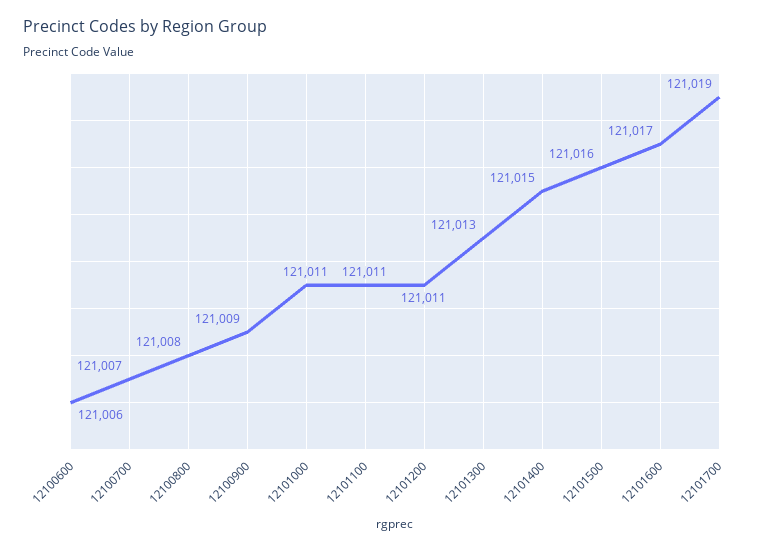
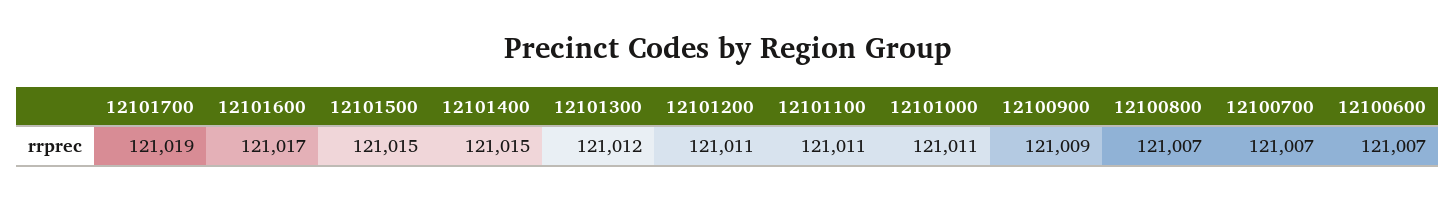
12100600: 121006 -> 121007
12100800: 121008 -> 121007
12101300: 121013 -> 121012
12101500: 121016 -> 121015

